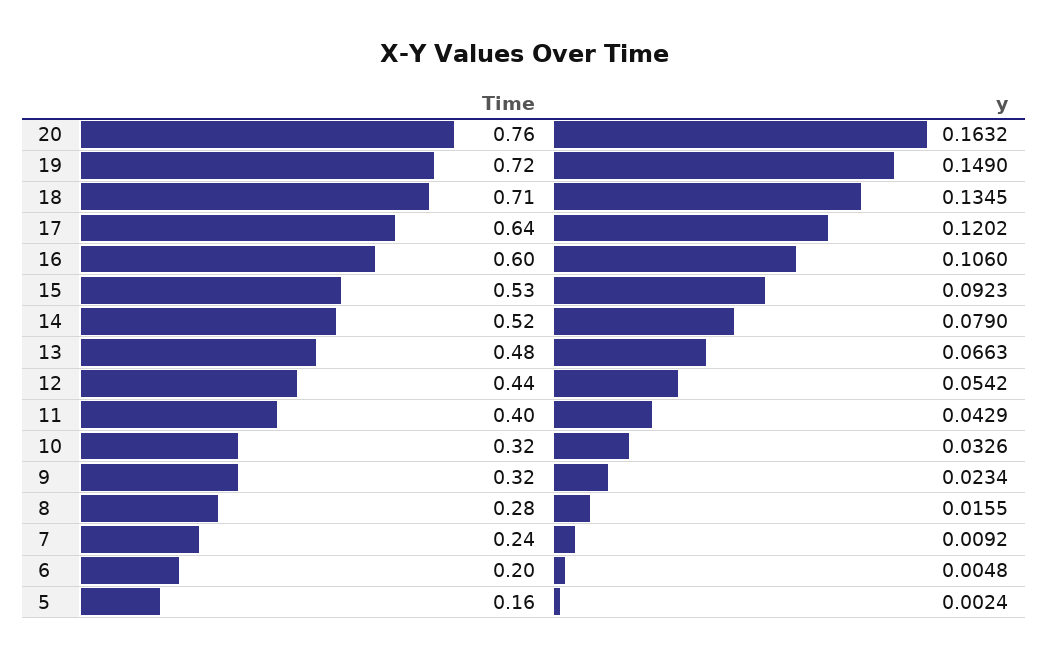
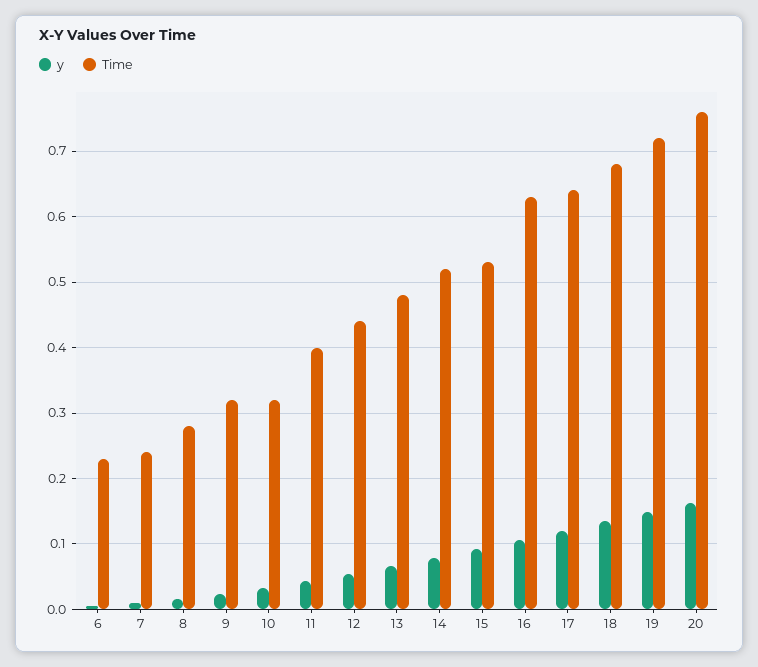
Time, 18: 0.71 -> 0.68
Time, 16: 0.6 -> 0.63
Time, 6: 0.2 -> 0.23
Time, 5: 0.16 -> none
y, 5: 0.0024 -> none

